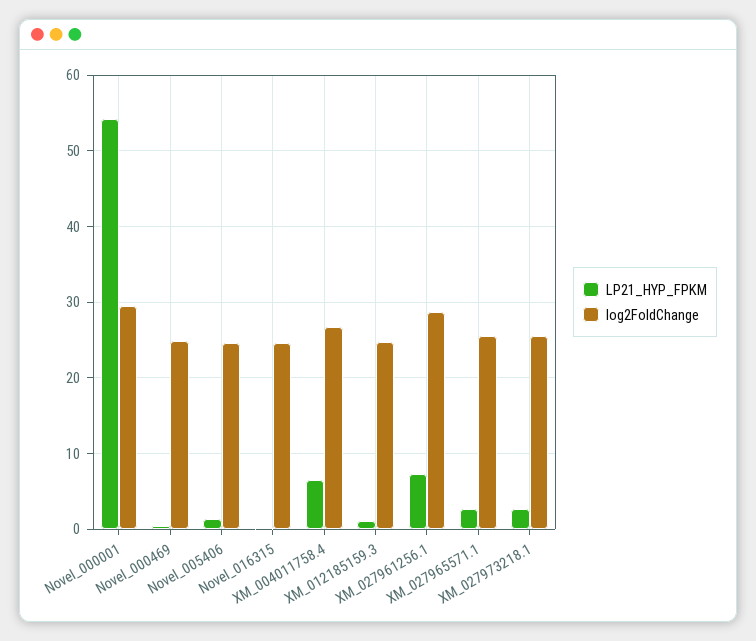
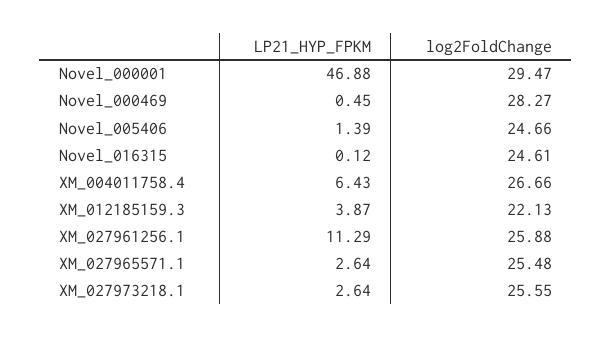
LP21_HYP_FPKM, Novel_000001: 54 -> 46.88
log2FoldChange, Novel_000469: 25 -> 28.27
LP21_HYP_FPKM, XM_012185159.3: 1 -> 3.87
log2FoldChange, XM_012185159.3: 25 -> 22.13
LP21_HYP_FPKM, XM_027961256.1: 7 -> 11.29
log2FoldChange, XM_027961256.1: 29 -> 25.88

